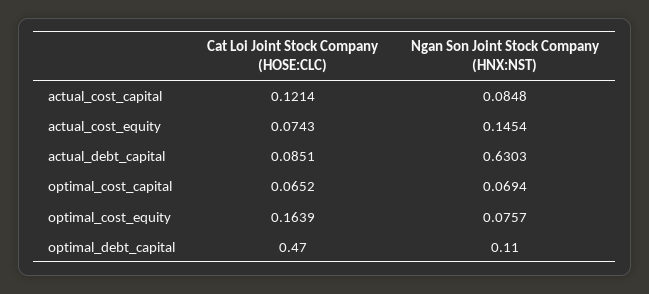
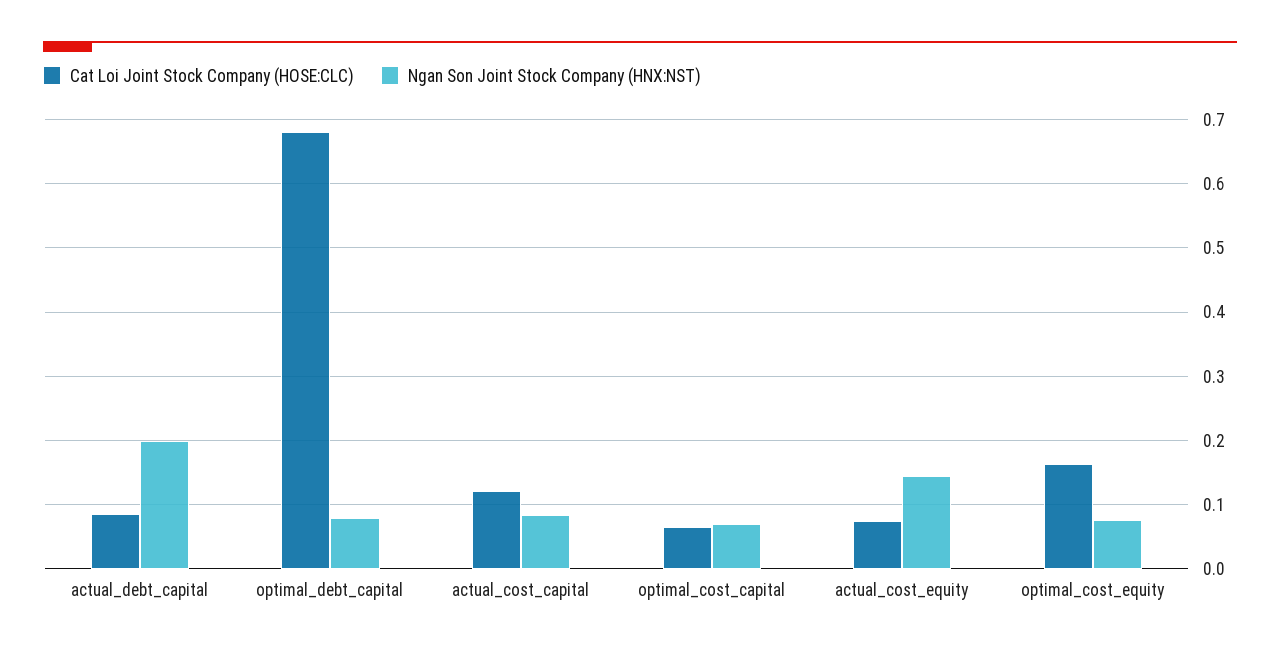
Ngan Son Joint Stock Company (HNX:NST), actual_debt_capital: 0.6303 -> 0.2
Cat Loi Joint Stock Company (HOSE:CLC), optimal_debt_capital: 0.47 -> 0.68
Ngan Son Joint Stock Company (HNX:NST), optimal_debt_capital: 0.11 -> 0.08

